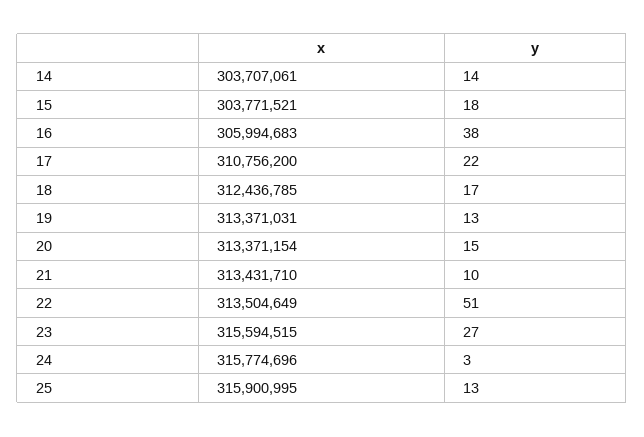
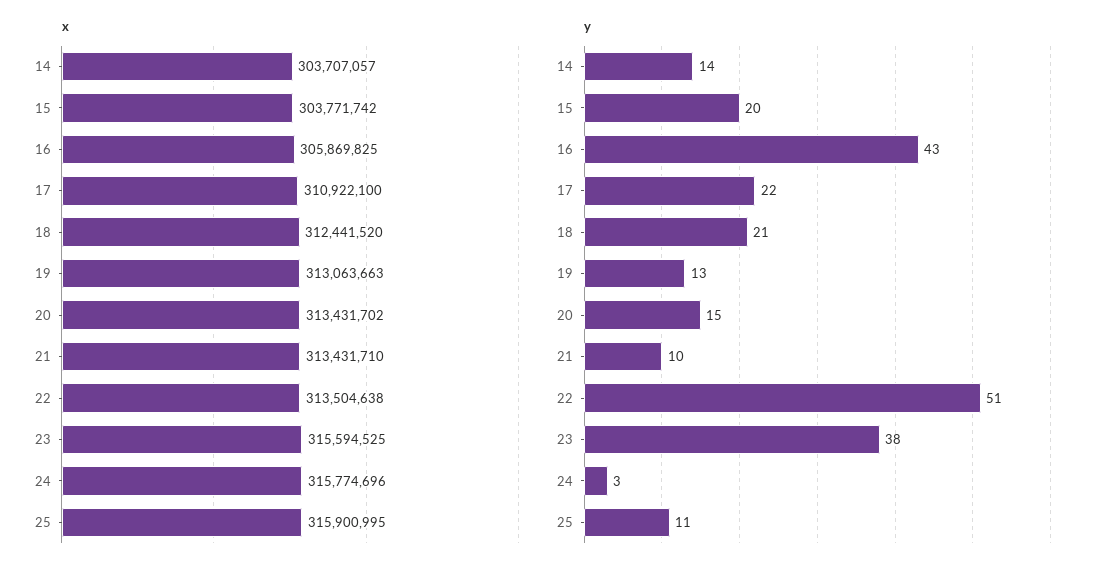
x, 14: 303707061 -> 303707057
x, 15: 303771521 -> 303771742
y, 15: 18 -> 20
x, 16: 305994683 -> 305869825
y, 16: 38 -> 43
x, 17: 310756200 -> 310922100
x, 18: 312436785 -> 312441520
y, 18: 17 -> 21
x, 19: 313371031 -> 313063663
x, 20: 313371154 -> 313431702
x, 22: 313504649 -> 313504638
x, 23: 315594515 -> 315594525
y, 23: 27 -> 38
y, 25: 13 -> 11

